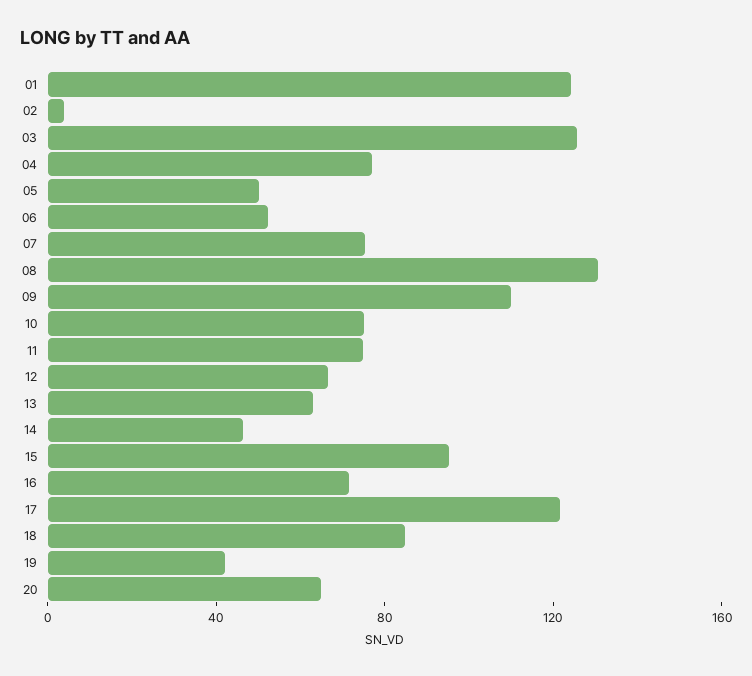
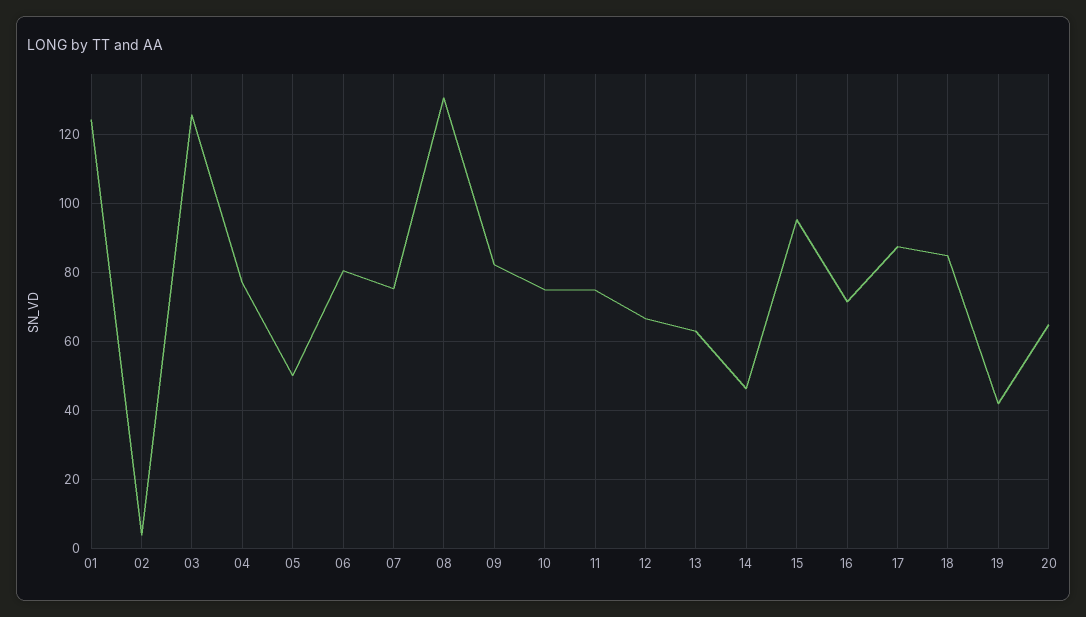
06: 50 -> 80
09: 110 -> 82
17: 120 -> 88

